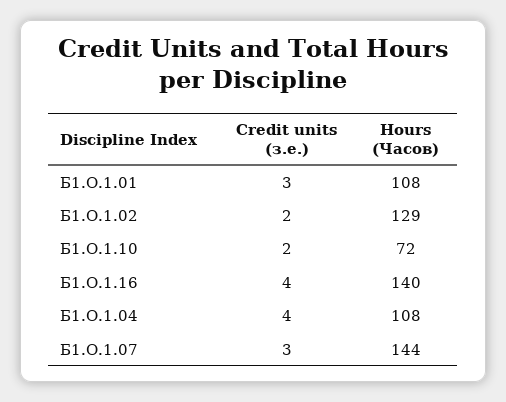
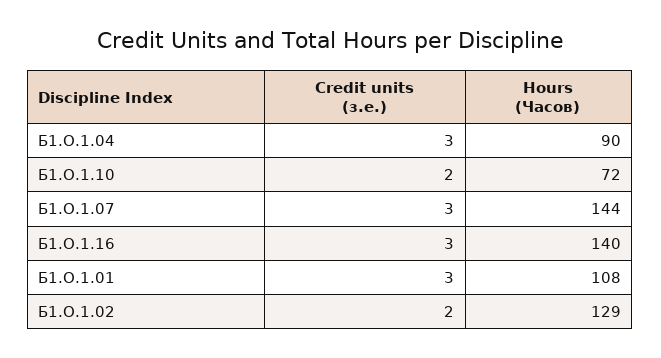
Credit units (з.е.), Б1.О.1.16: 4 -> 3
Credit units (з.е.), Б1.О.1.04: 4 -> 3
Hours (Часов), Б1.О.1.04: 108 -> 90

